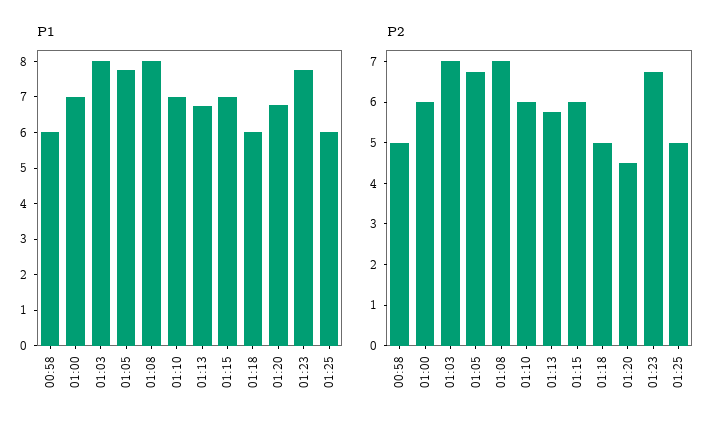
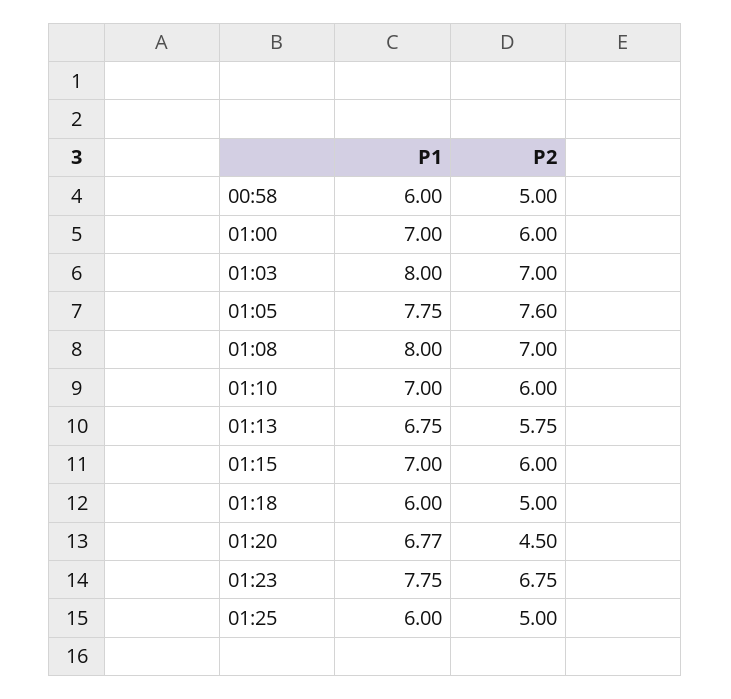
P2, 01:05: 6.8 -> 7.6

